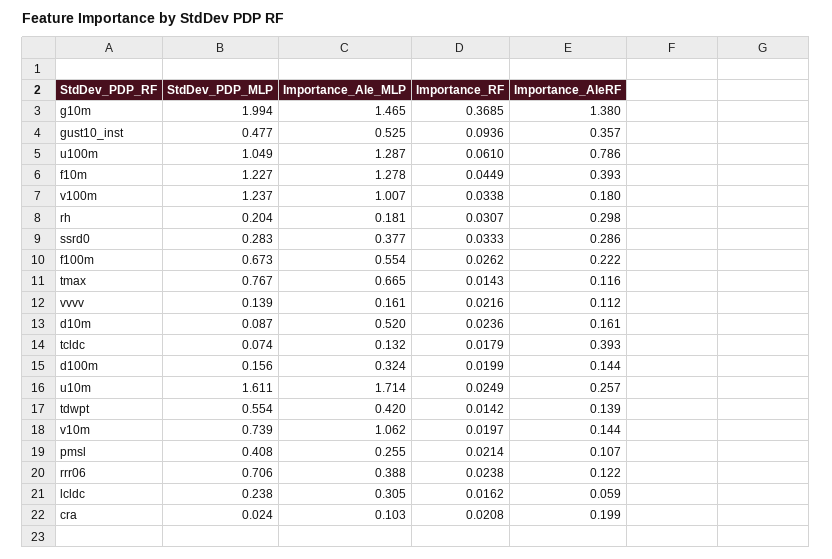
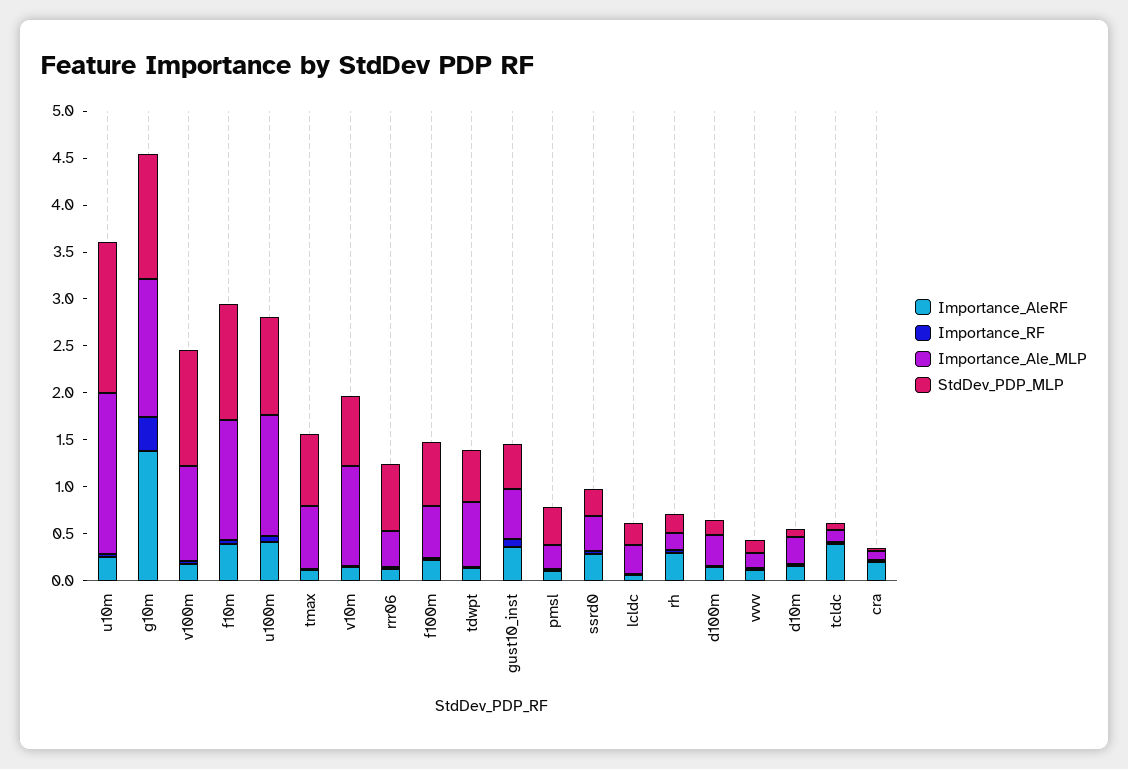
StdDev_PDP_MLP, g10m: 1.994 -> 1.3
Importance_AleRF, u100m: 0.786 -> 0.4
Importance_Ale_MLP, d10m: 0.52 -> 0.3
Importance_Ale_MLP, tdwpt: 0.42 -> 0.7

